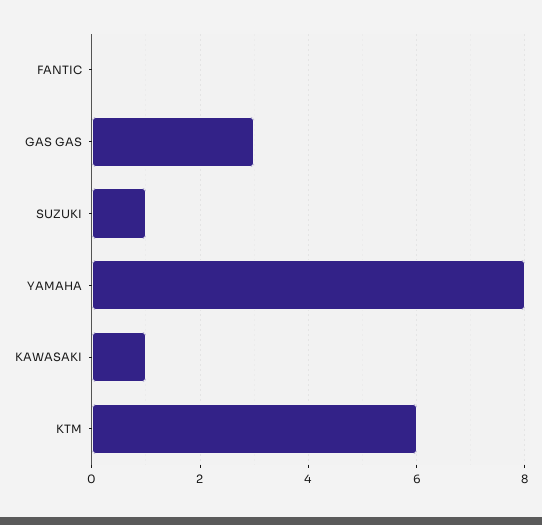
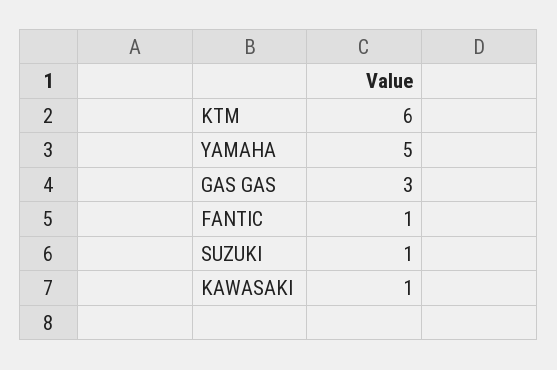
FANTIC: 0 -> 1
YAMAHA: 8 -> 5

